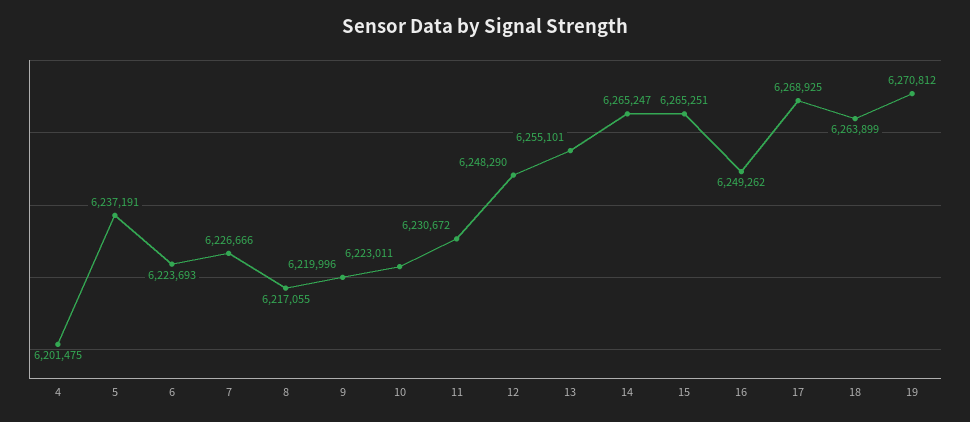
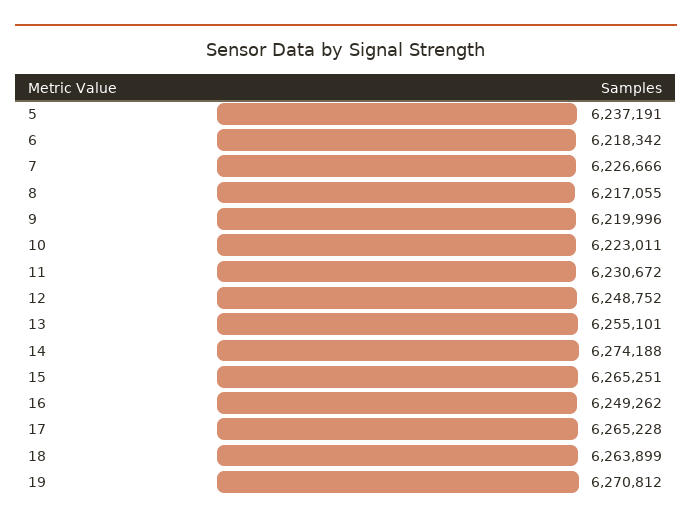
4: 6201475 -> none
6: 6223693 -> 6218342
12: 6248290 -> 6248752
14: 6265247 -> 6274188
17: 6268925 -> 6265228

